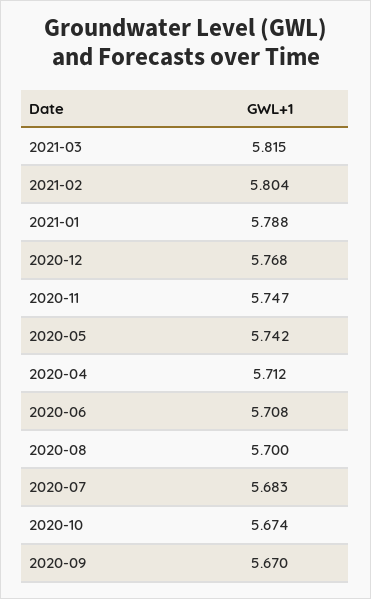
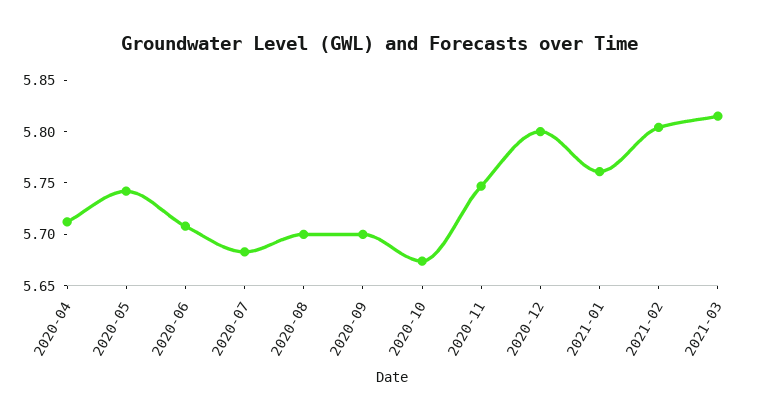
2021-01: 5.788 -> 5.76
2020-12: 5.768 -> 5.8
2020-09: 5.67 -> 5.7

